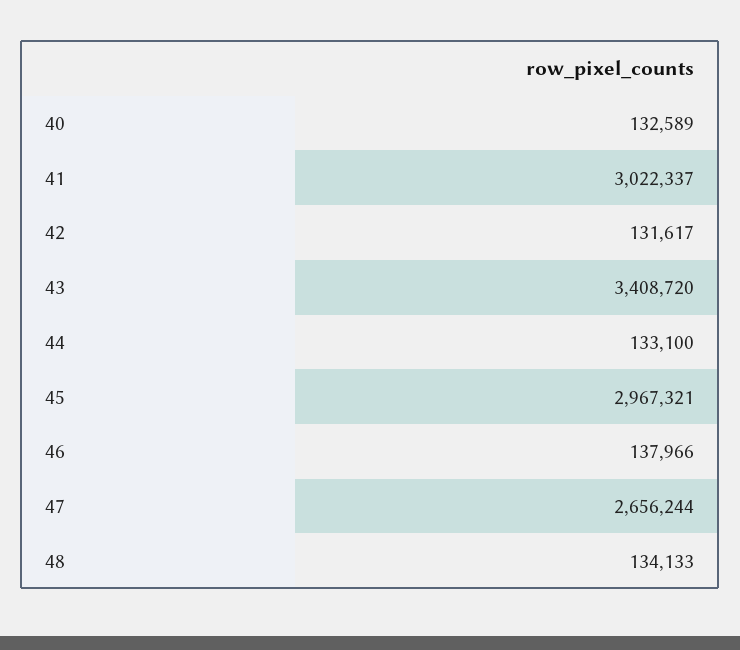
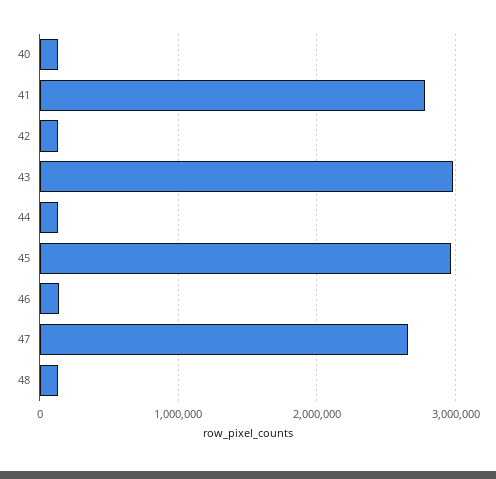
41: 3022337 -> 2800000
43: 3408720 -> 3000000

